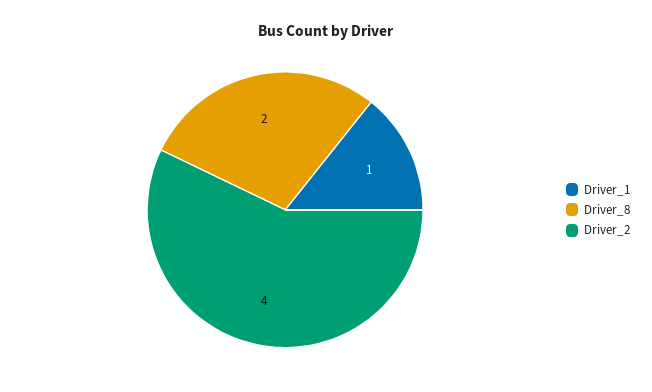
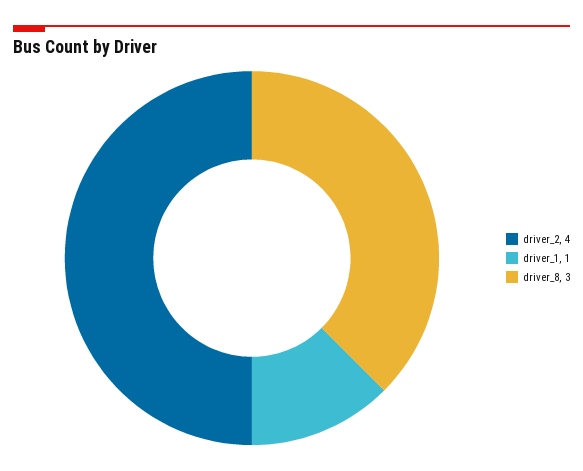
Driver_8: 2 -> 3

